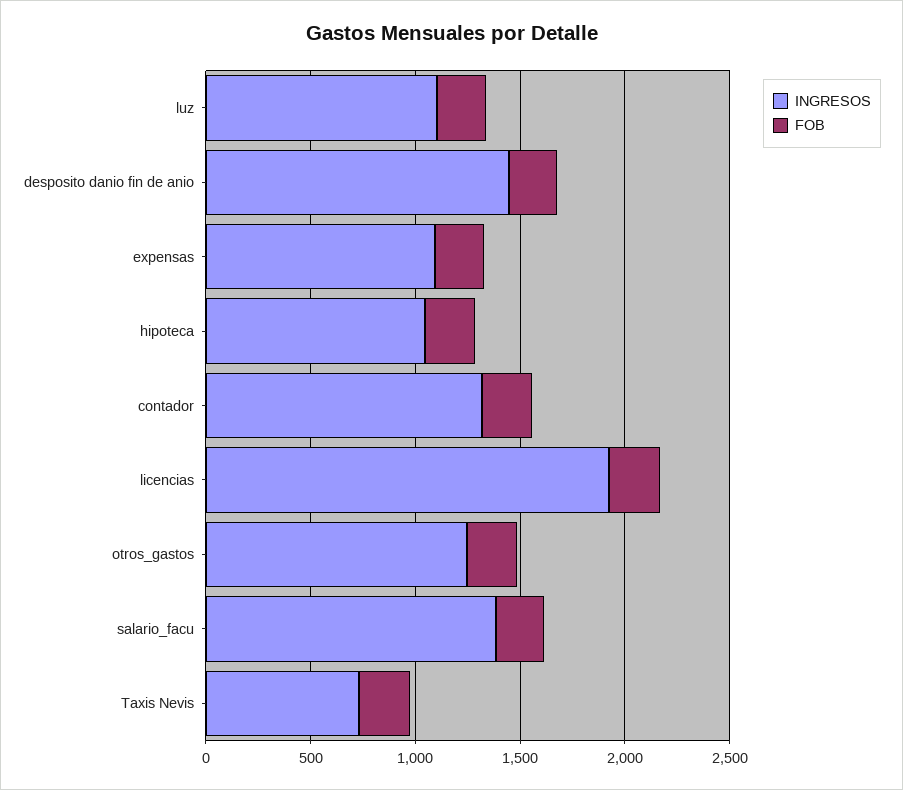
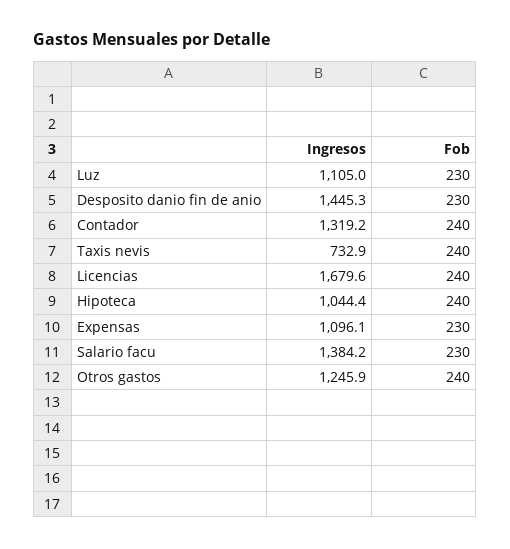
INGRESOS, licencias: 1900 -> 1679.6

